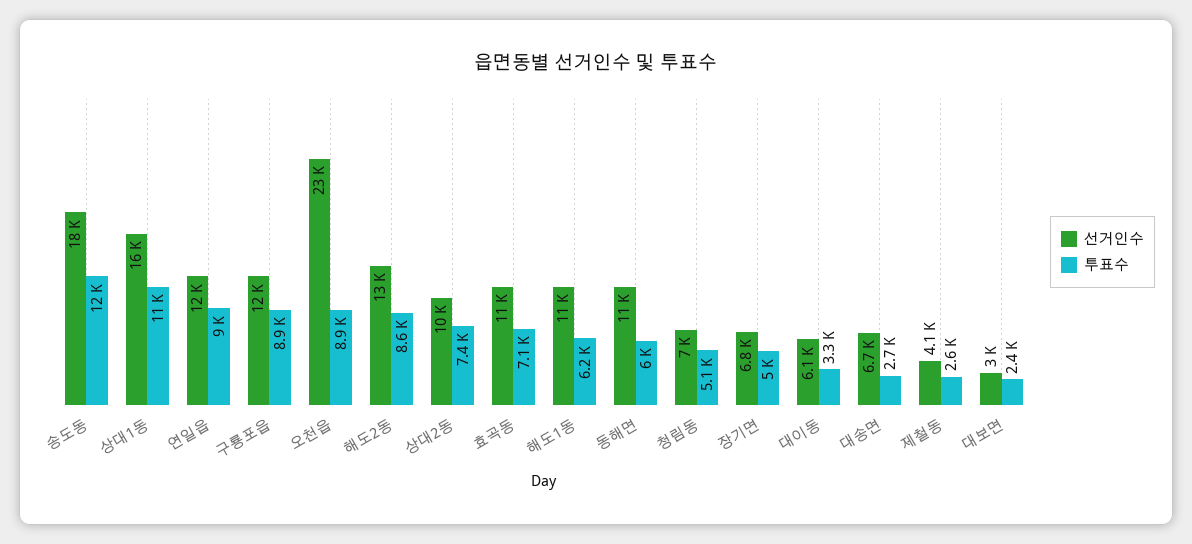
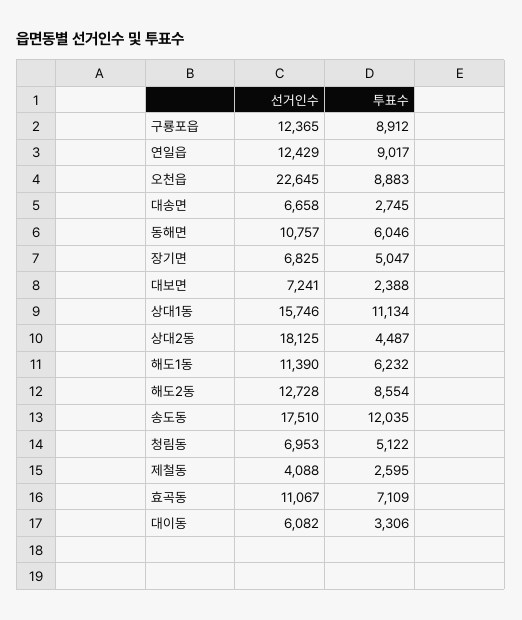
선거인수, 상대2동: 10000 -> 18125
투표수, 상대2동: 7400 -> 4487
선거인수, 대보면: 3000 -> 7241

